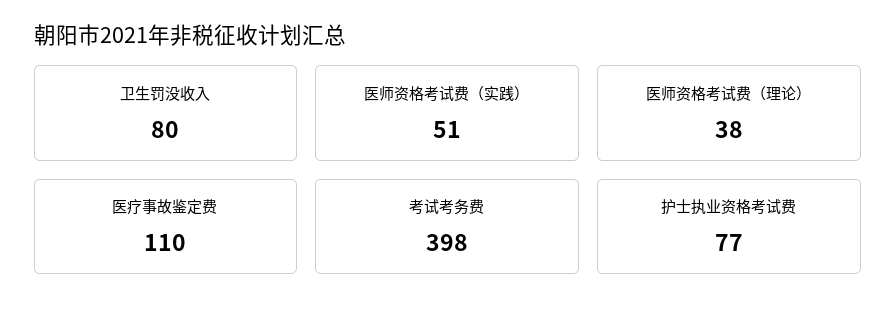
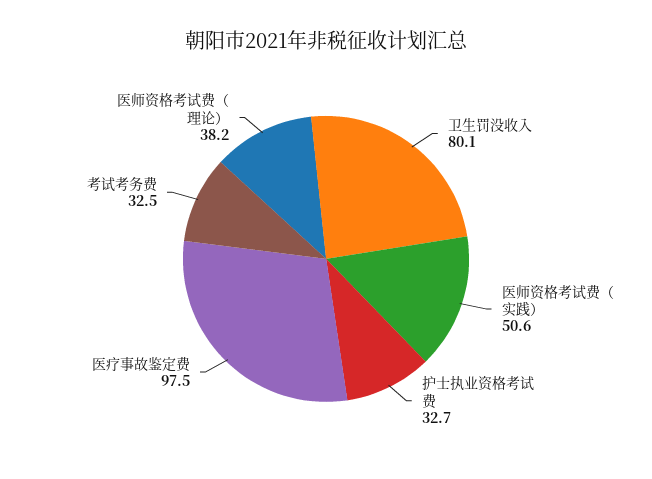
医疗事故鉴定费: 110 -> 97.5
考试考务费: 398 -> 32.5
护士执业资格考试费: 77 -> 32.7

